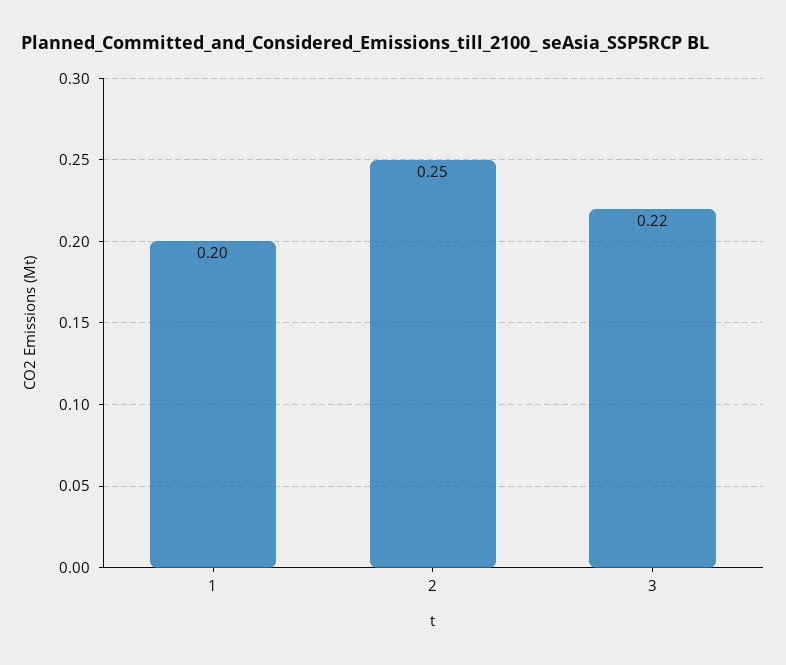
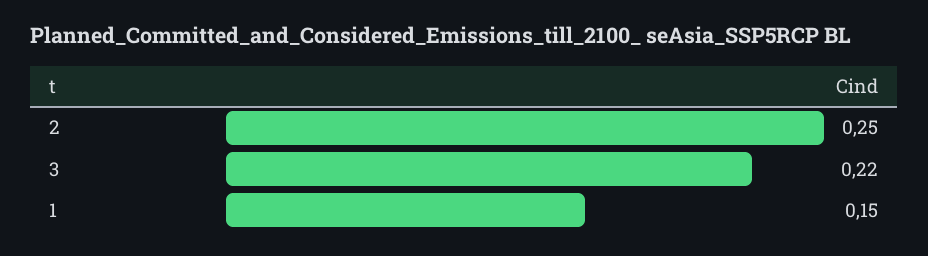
1: 0.2 -> 0.15

